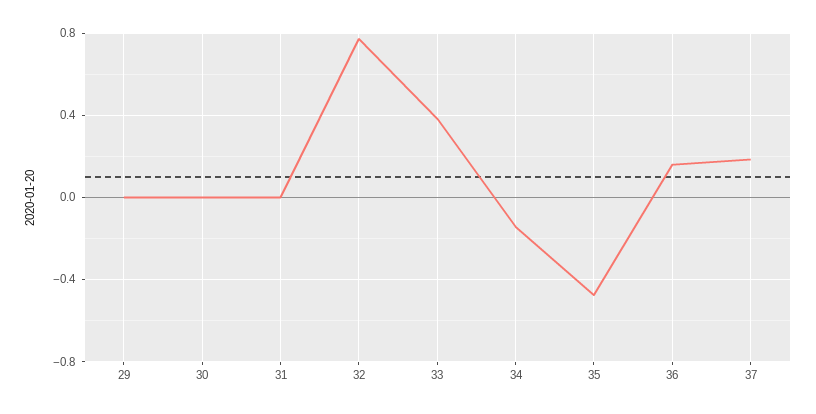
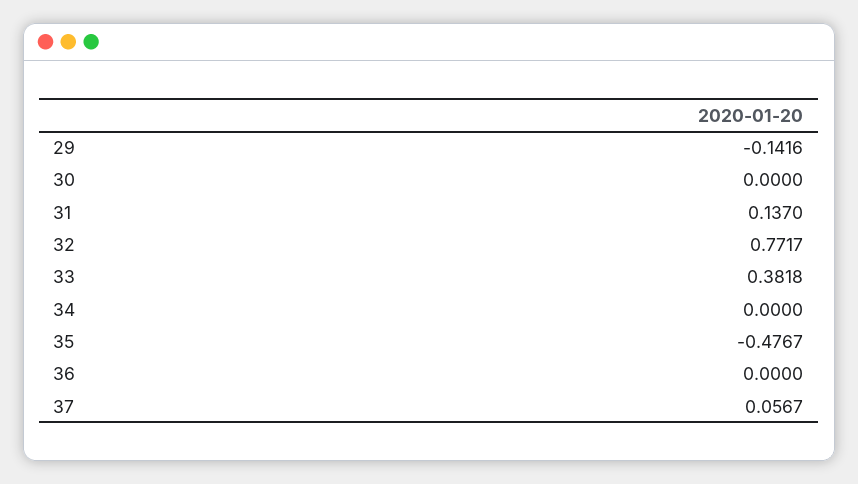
29: 0 -> -0.1416
31: 0 -> 0.137
34: -0.15 -> 0
36: 0.15 -> 0
37: 0.2 -> 0.0567

